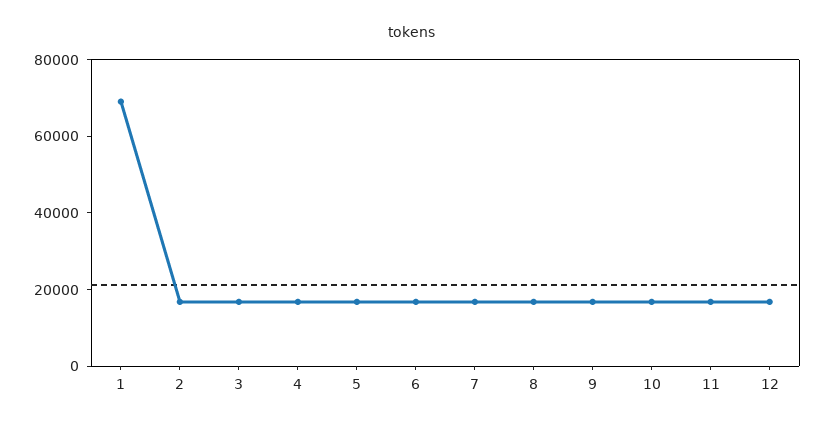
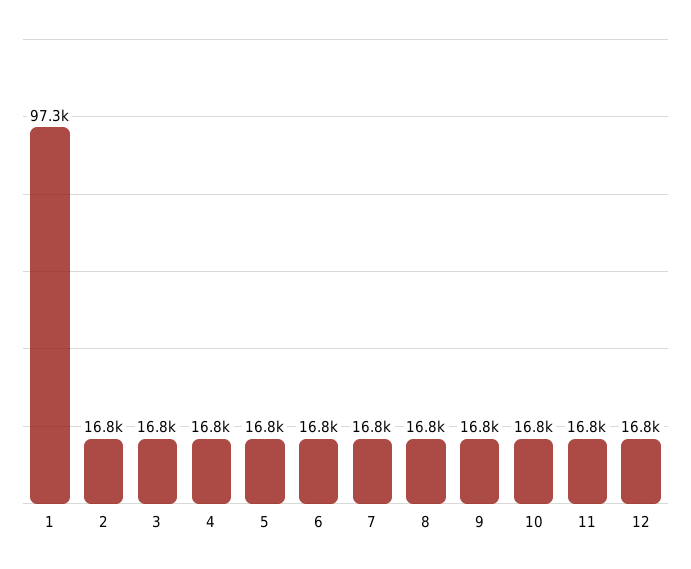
1: 70000 -> 97300

